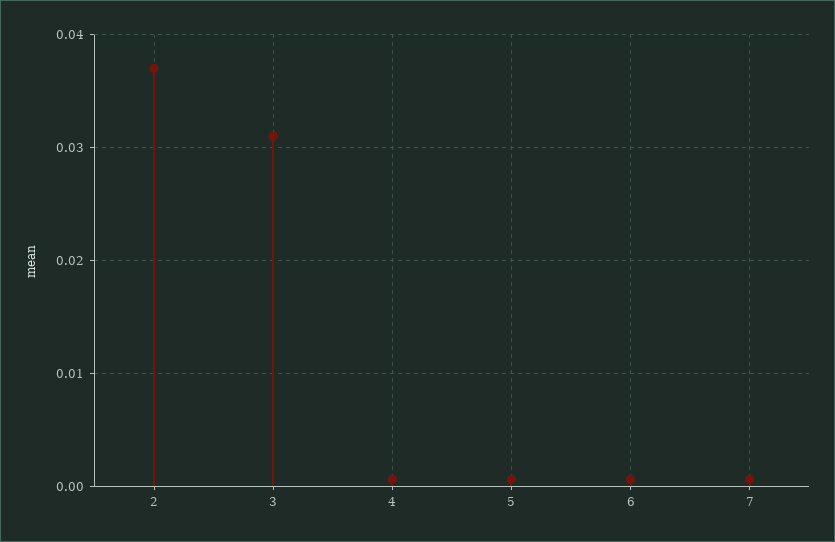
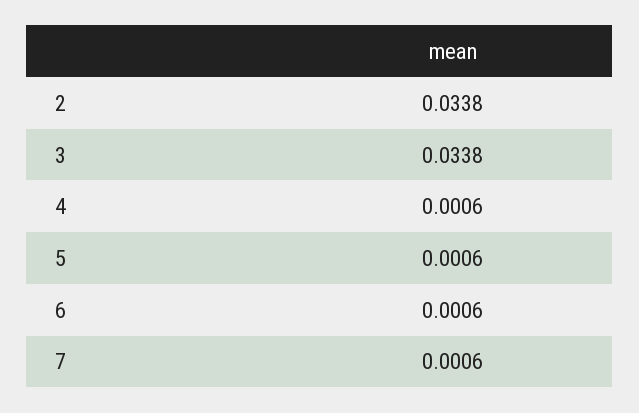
2: 0.037 -> 0.0338
3: 0.031 -> 0.0338

